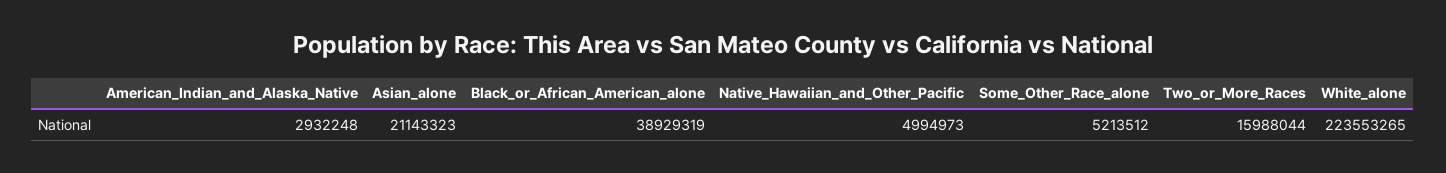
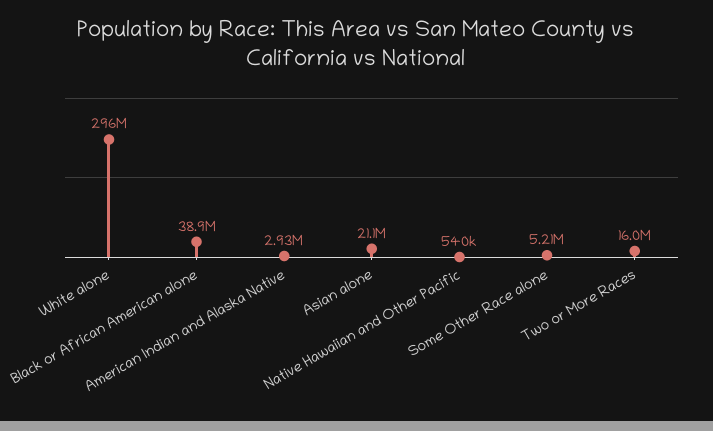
Native_Hawaiian_and_Other_Pacific: 4994973 -> 540000
White_alone: 223553265 -> 296000000

